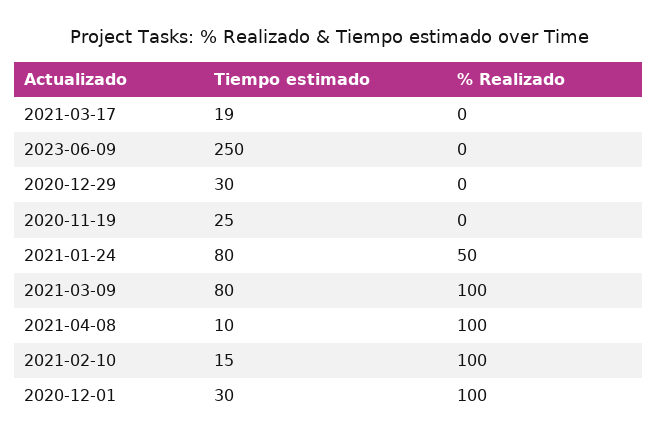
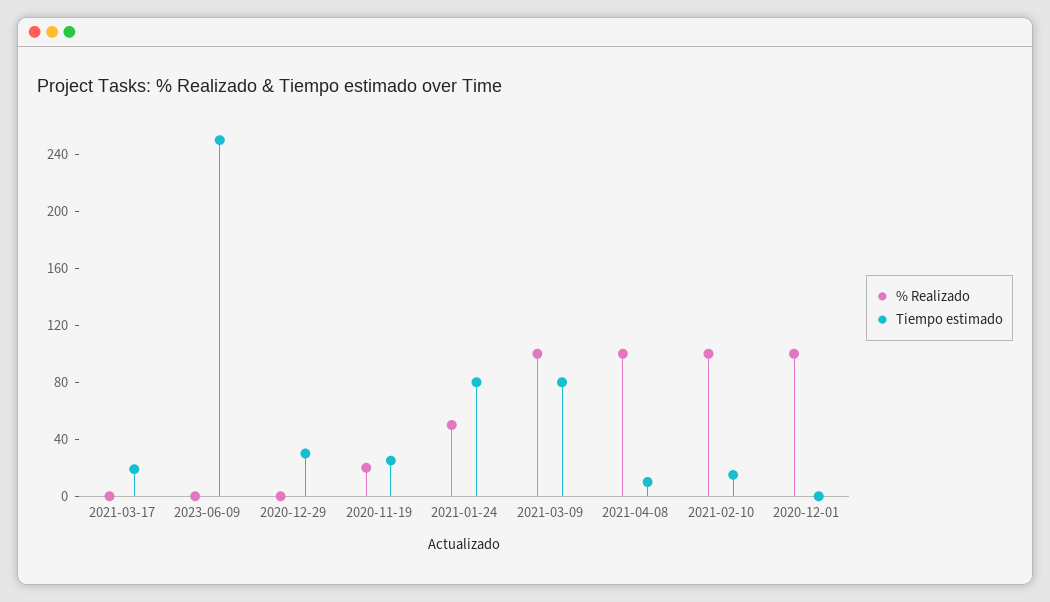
% Realizado, 2020-11-19: 0 -> 20
Tiempo estimado, 2020-12-01: 30 -> 0

